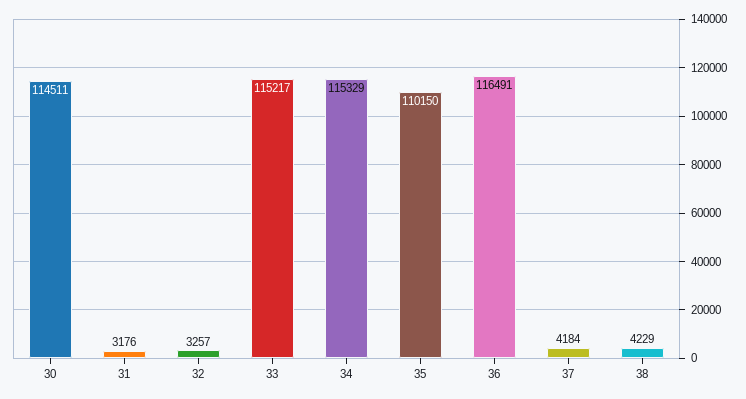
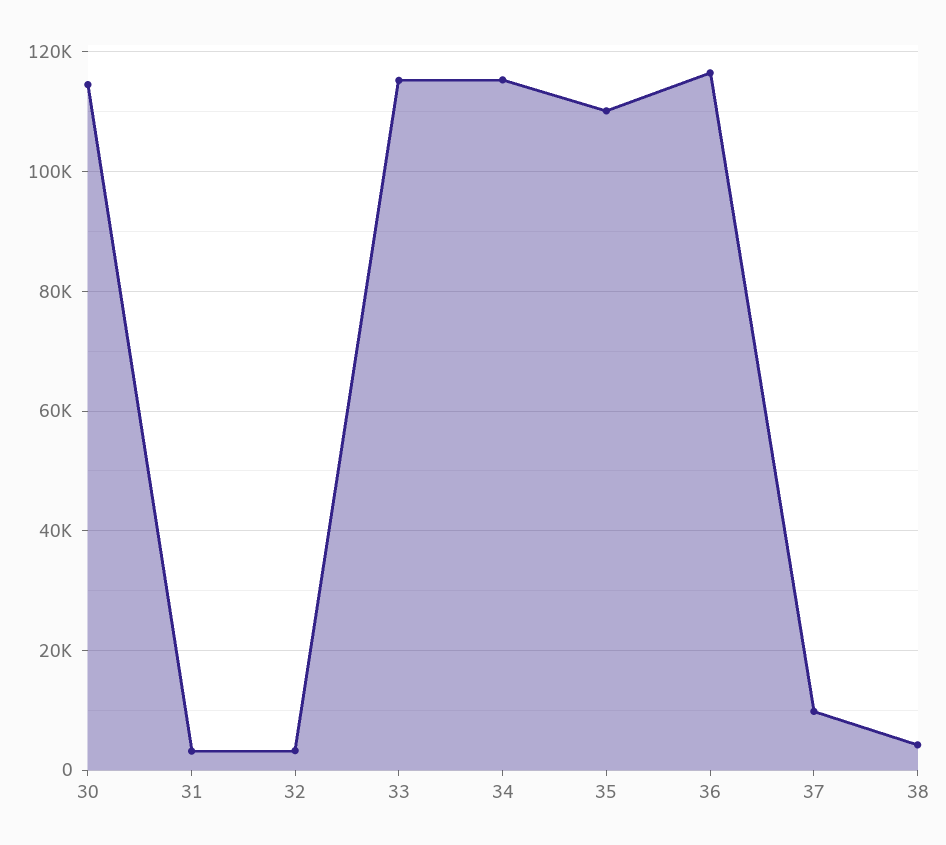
37: 4184 -> 10000

